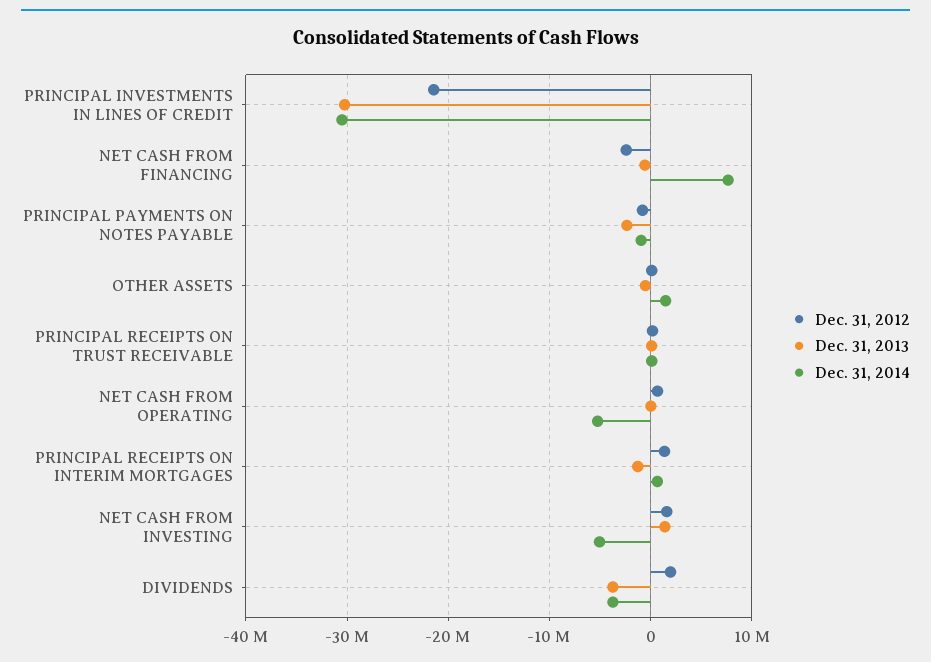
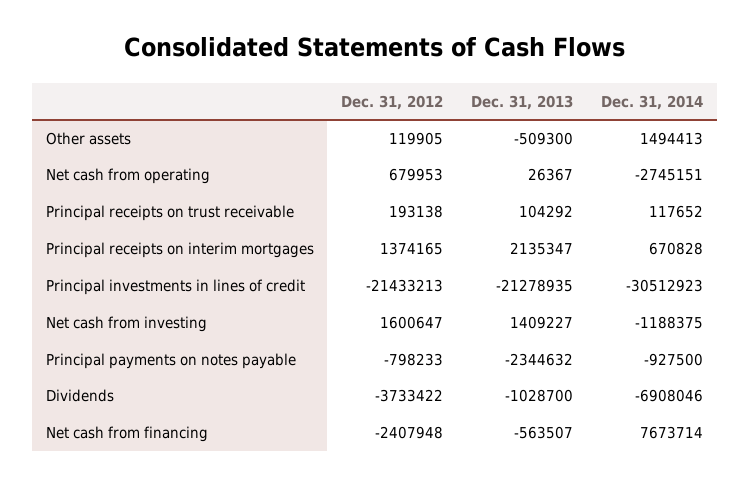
Dec. 31, 2013, PRINCIPAL INVESTMENTS IN LINES OF CREDIT: -30000000 -> -21278935
Dec. 31, 2014, NET CASH FROM OPERATING: -5000000 -> -2745151
Dec. 31, 2013, PRINCIPAL RECEIPTS ON INTERIM MORTGAGES: -1000000 -> 2135347
Dec. 31, 2014, NET CASH FROM INVESTING: -5000000 -> -1188375
Dec. 31, 2012, DIVIDENDS: 2000000 -> -3733422
Dec. 31, 2013, DIVIDENDS: -4000000 -> -1028700
Dec. 31, 2014, DIVIDENDS: -4000000 -> -6908046

